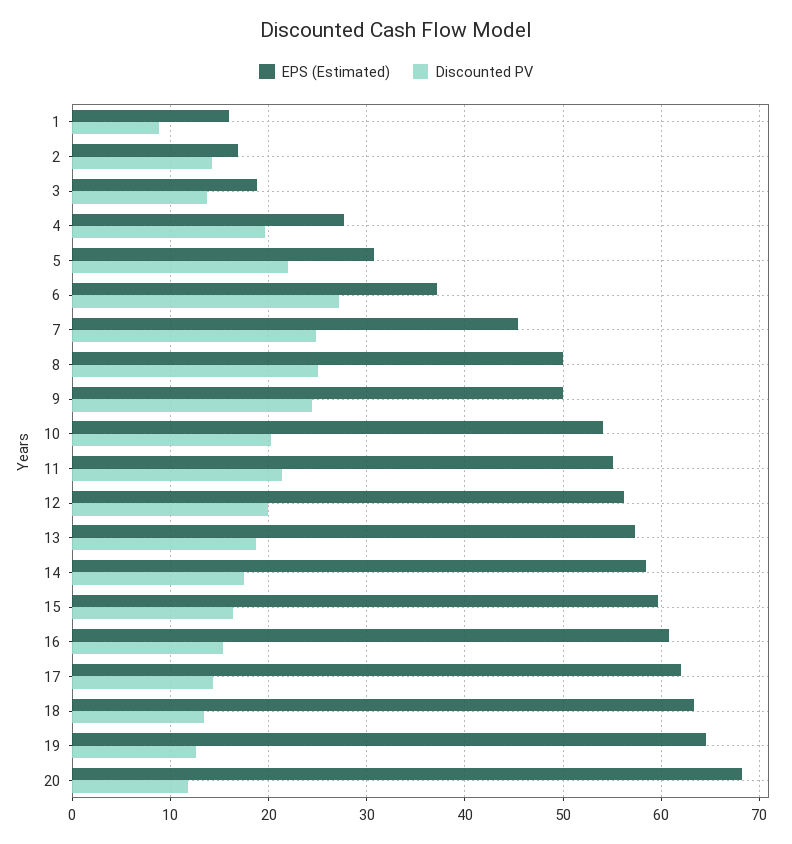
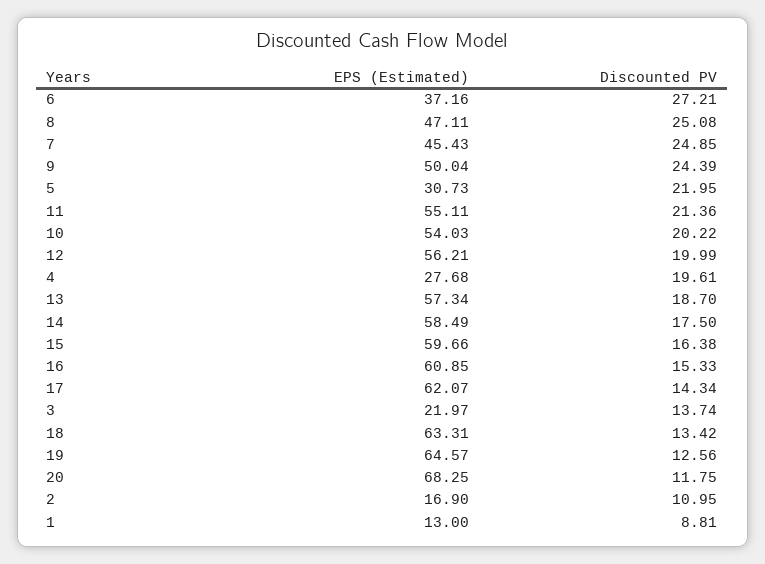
EPS (Estimated), 1: 16 -> 13
Discounted PV, 2: 14 -> 10.95
EPS (Estimated), 3: 19 -> 21.97
EPS (Estimated), 8: 50 -> 47.11

